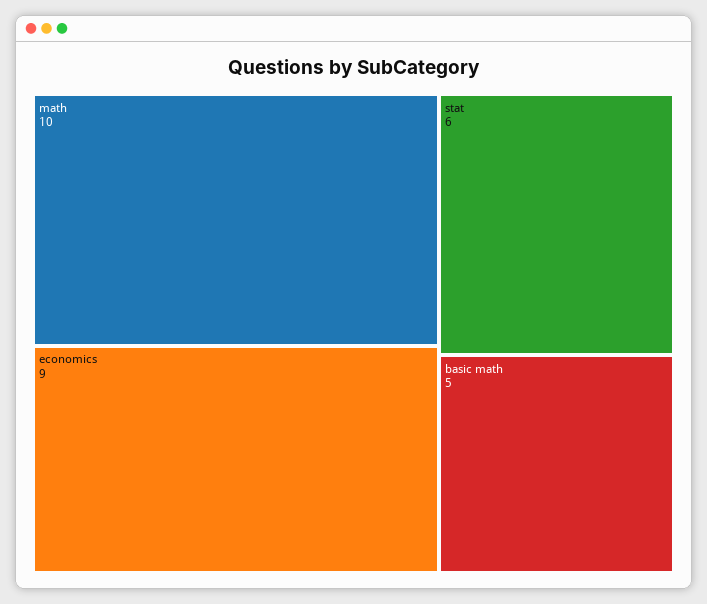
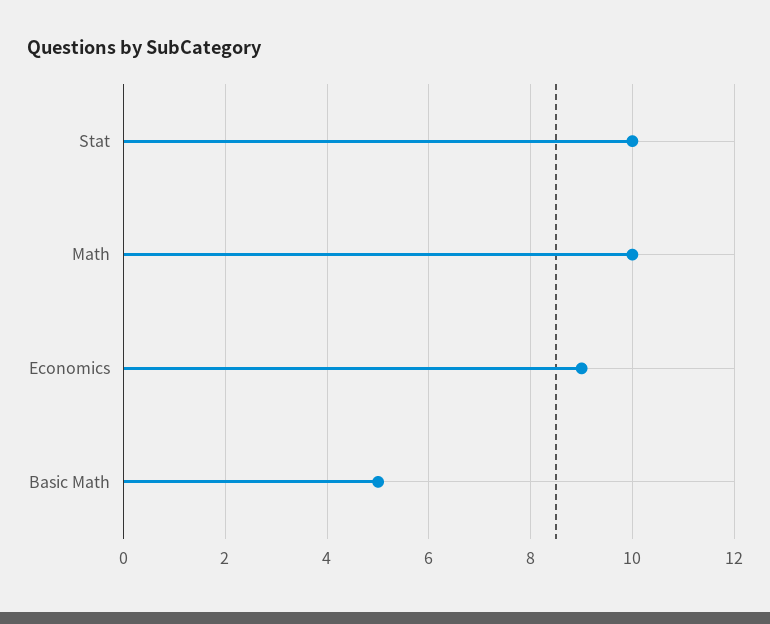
stat: 6 -> 10

